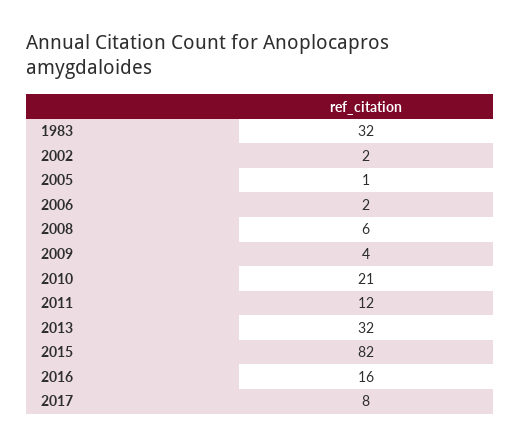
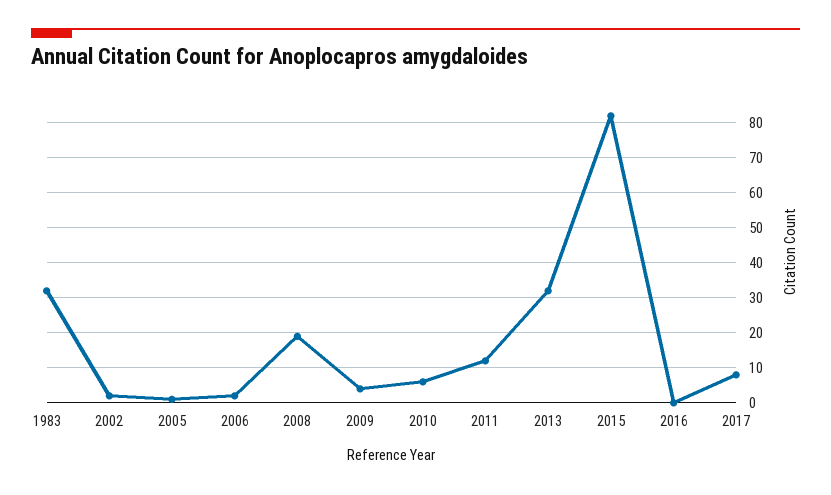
2008: 6 -> 20
2010: 21 -> 5
2016: 16 -> 0

